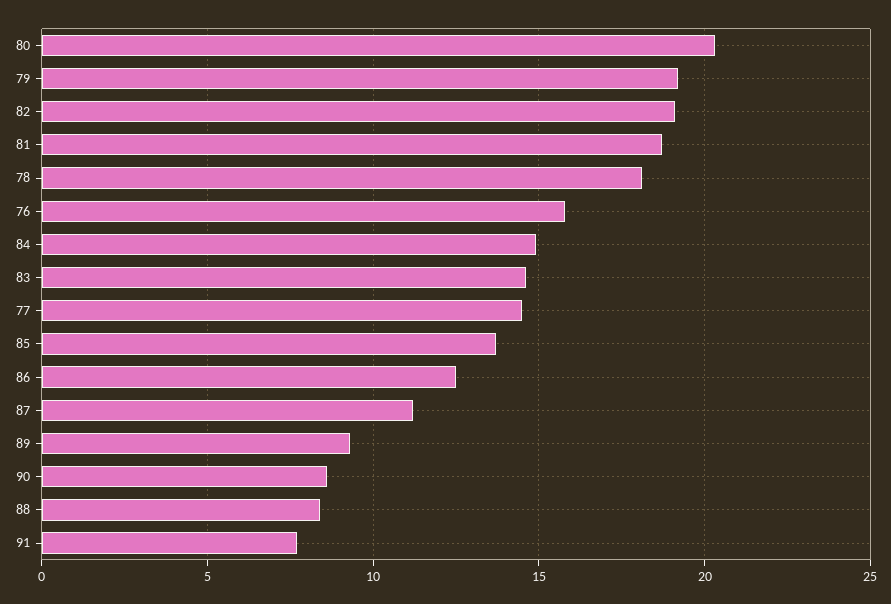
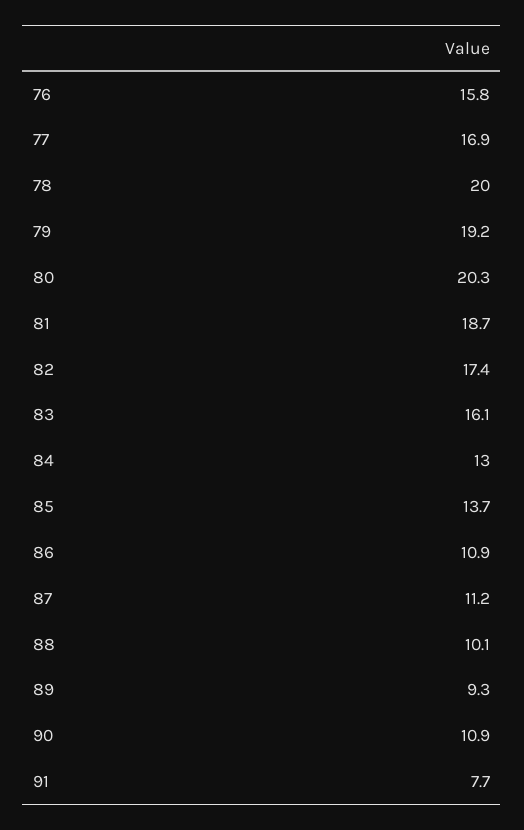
82: 19 -> 17.4
78: 18 -> 20
84: 15 -> 13
83: 14.5 -> 16.1
77: 14.5 -> 16.9
86: 12.5 -> 10.9
90: 8.5 -> 10.9
88: 8.5 -> 10.1

